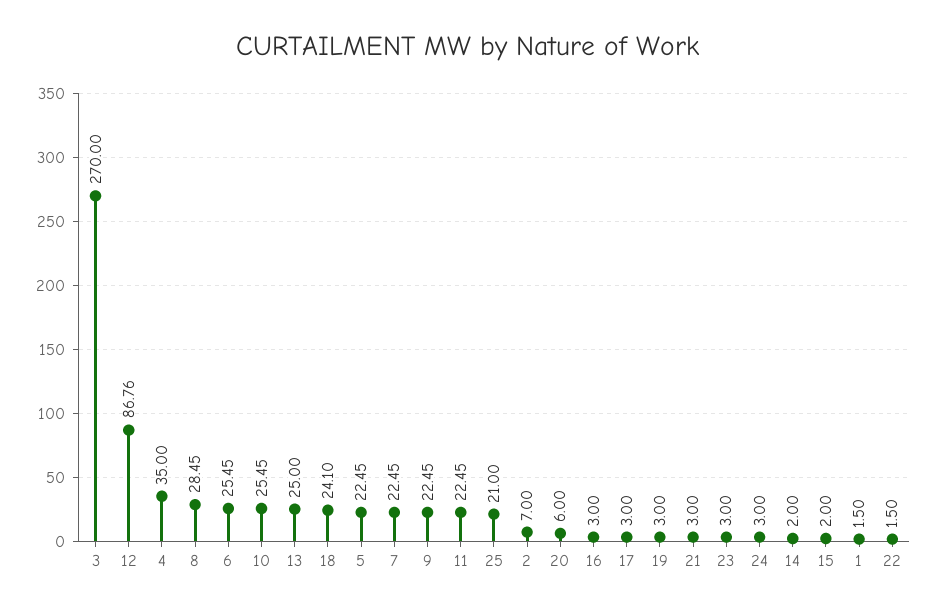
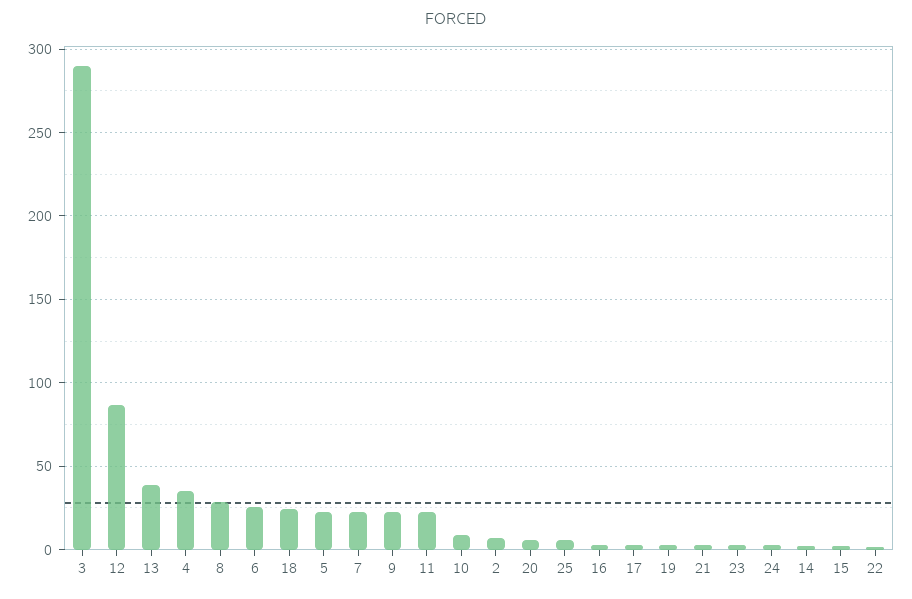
3: 270 -> 290
10: 25.45 -> 10
13: 25 -> 40
25: 21 -> 5
1: 1.5 -> none

